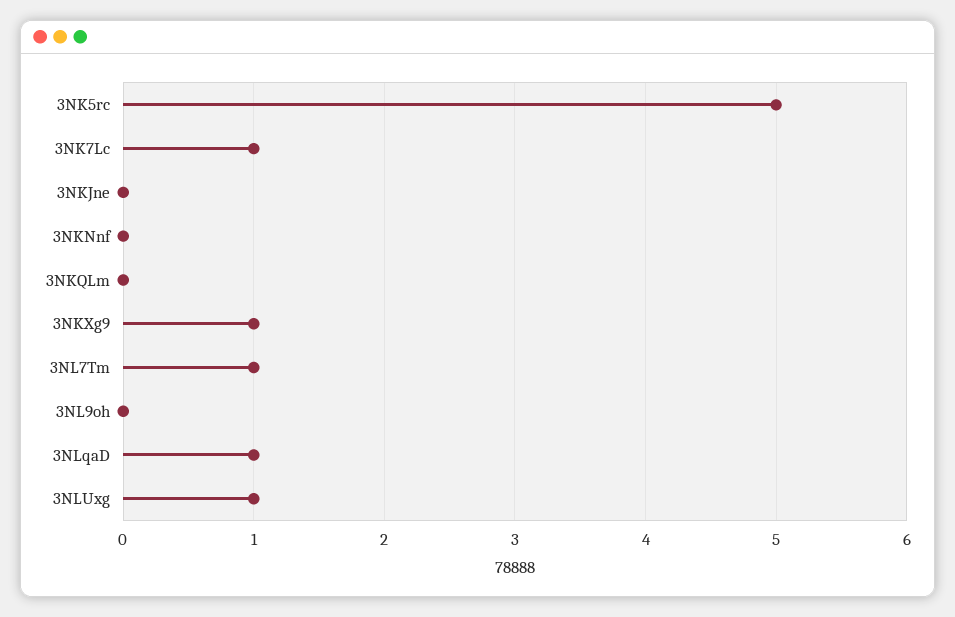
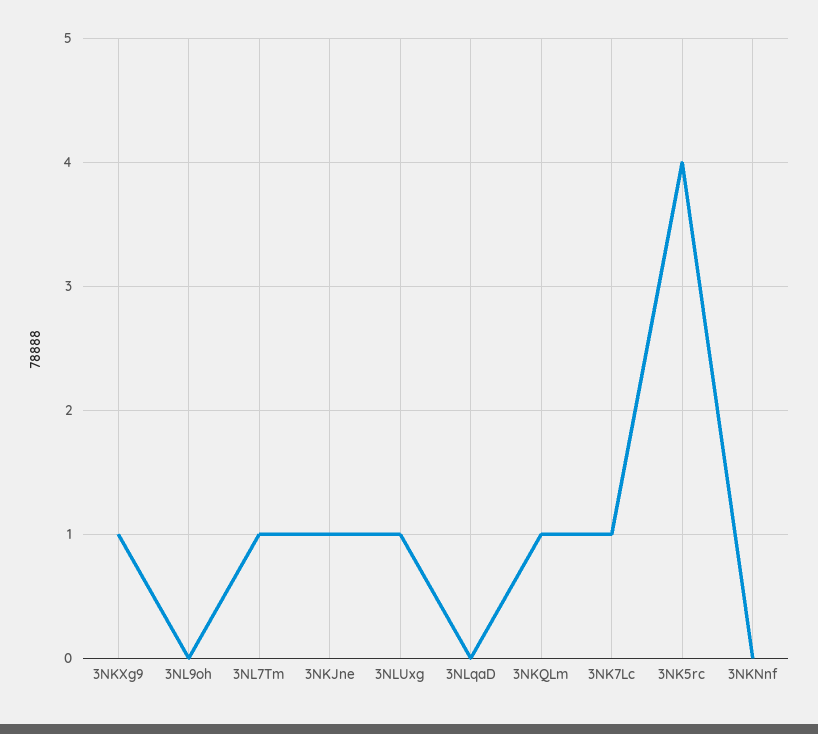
3NK5rc: 5 -> 4
3NKJne: 0 -> 1
3NKQLm: 0 -> 1
3NLqaD: 1 -> 0

